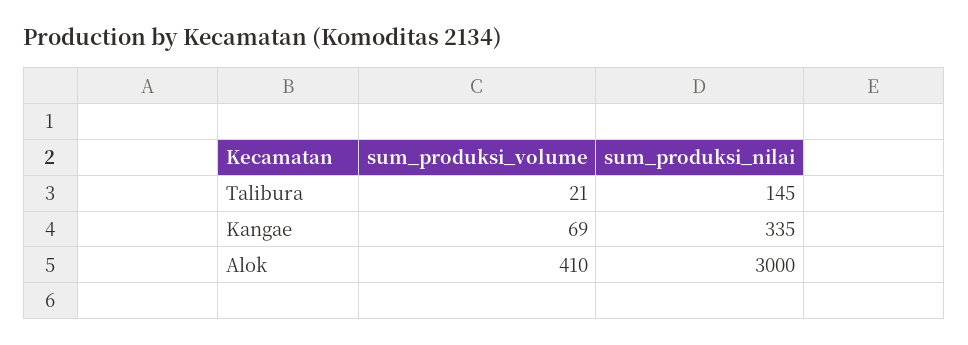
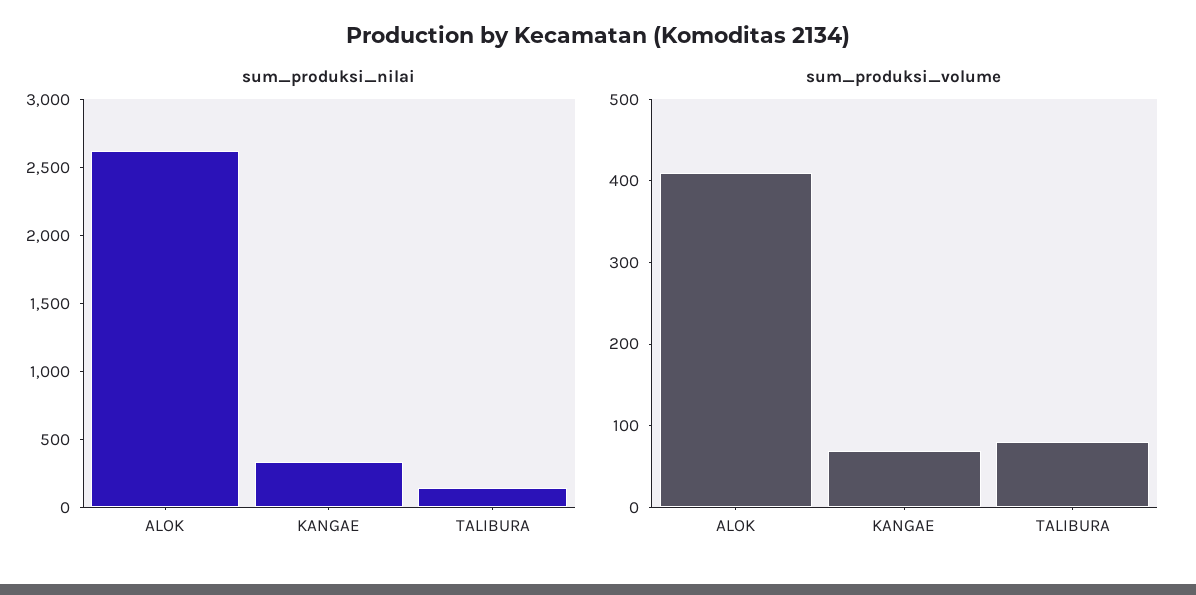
sum_produksi_volume, Talibura: 21 -> 80
sum_produksi_nilai, Alok: 3000 -> 2600

